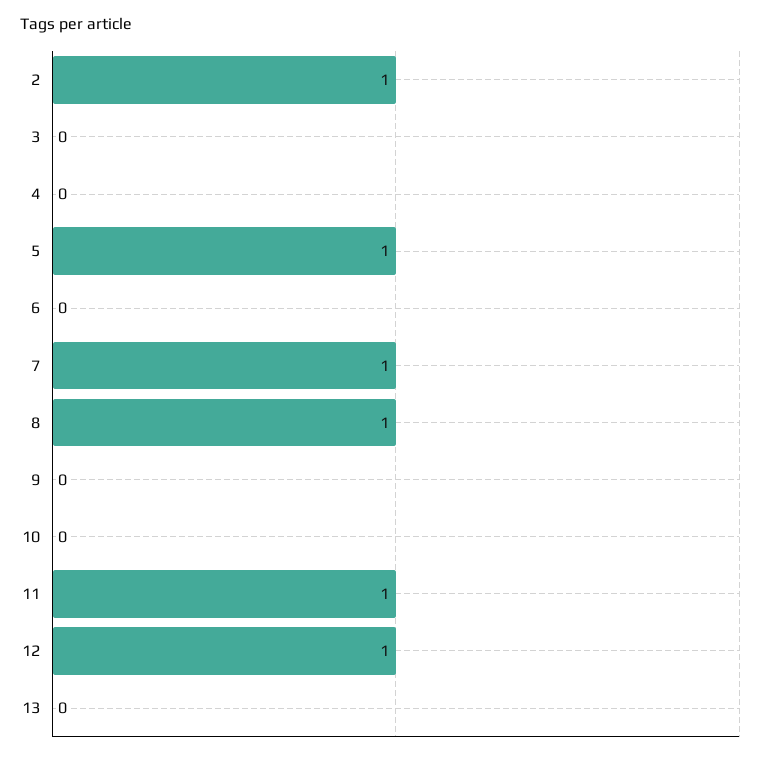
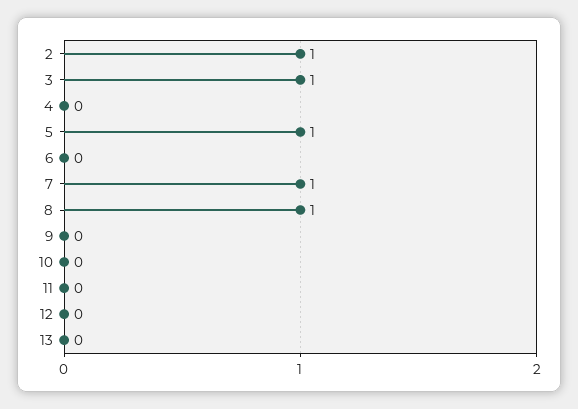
3: 0 -> 1
11: 1 -> 0
12: 1 -> 0

